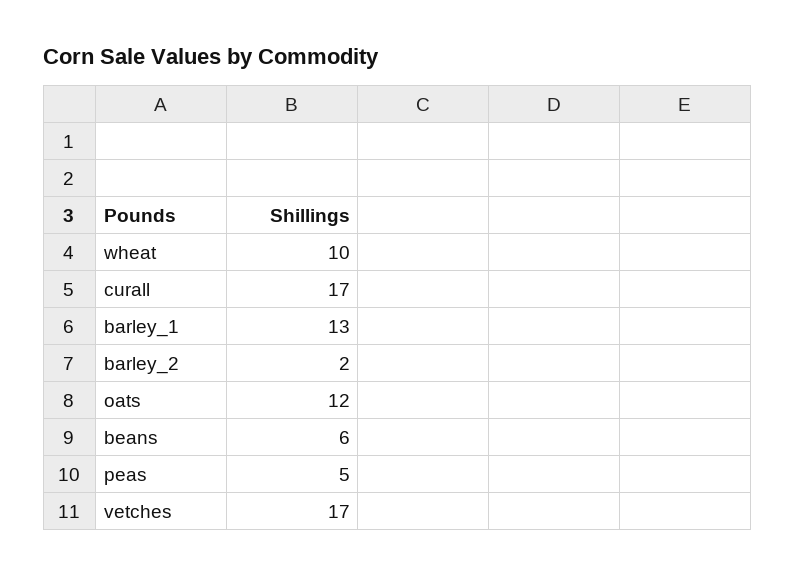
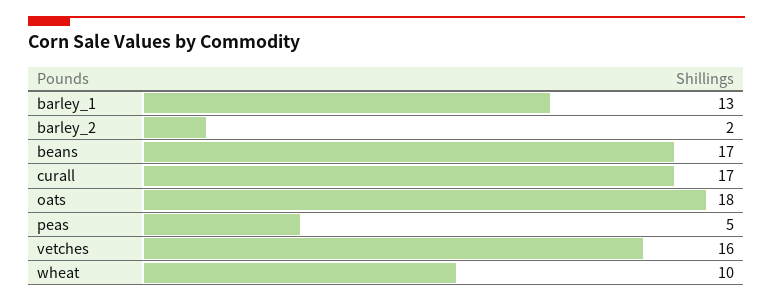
oats: 12 -> 18
beans: 6 -> 17
vetches: 17 -> 16

